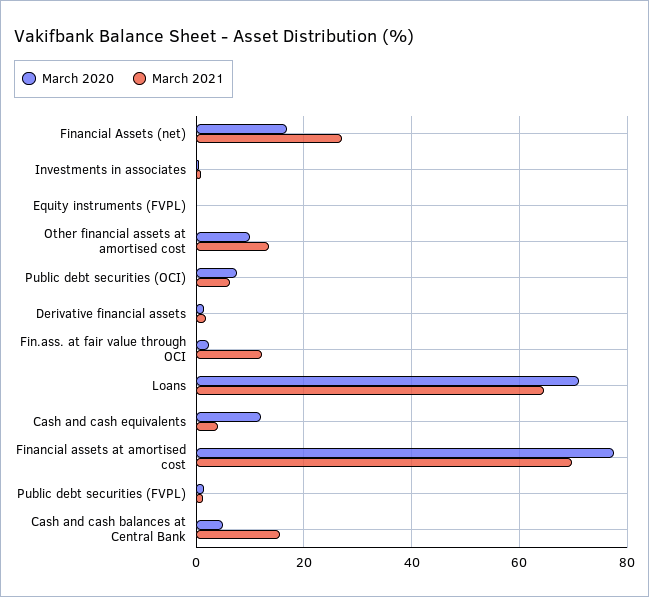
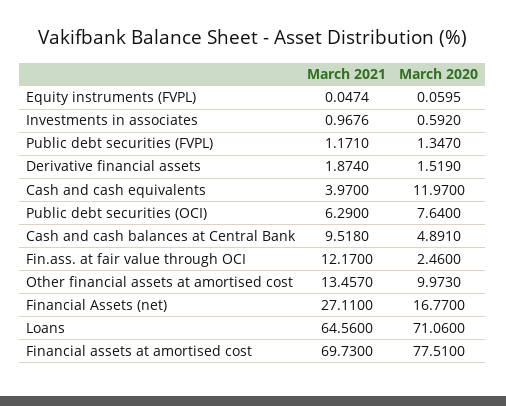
March 2021, Cash and cash balances at Central Bank: 16 -> 9.518

